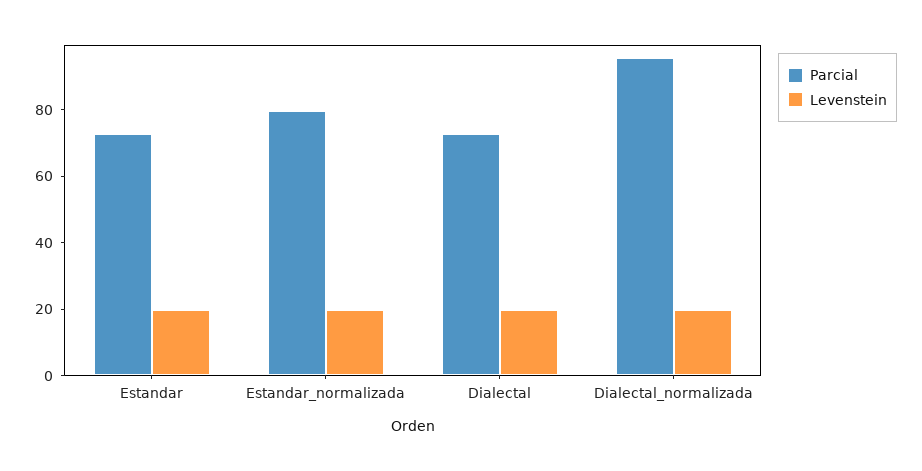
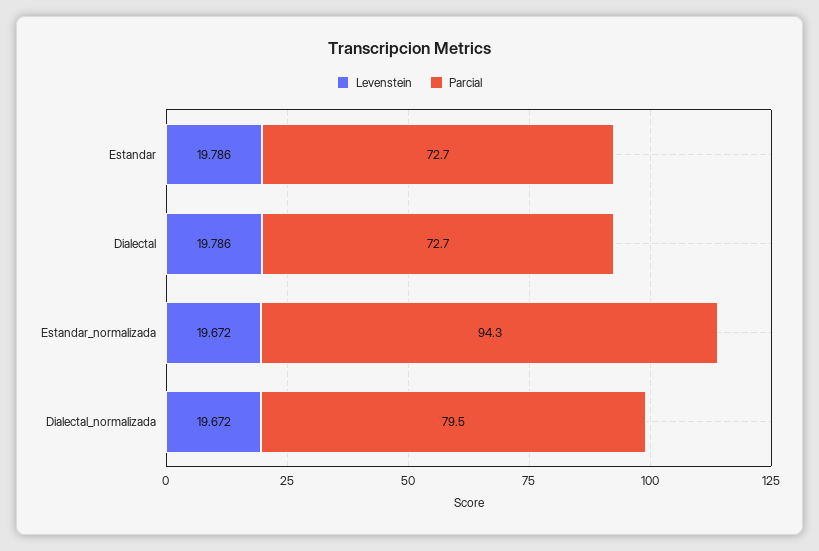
Parcial, Estandar_normalizada: 80 -> 94.3
Parcial, Dialectal_normalizada: 95 -> 79.5

